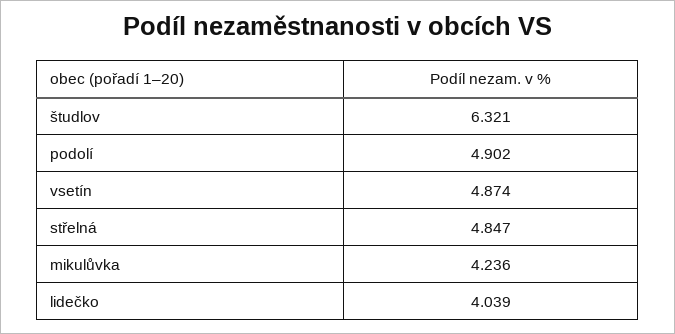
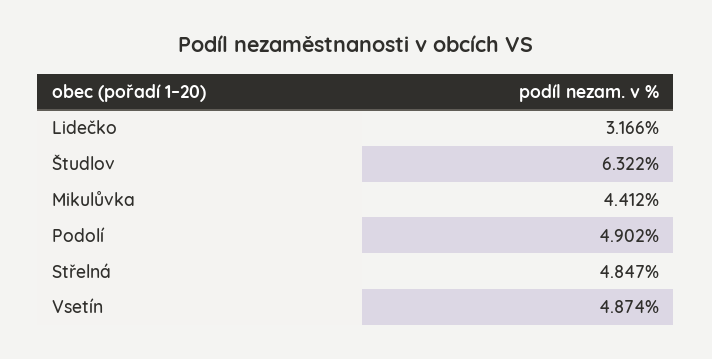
študlov: 6.321 -> 6.322
mikulůvka: 4.236 -> 4.412
lidečko: 4.039 -> 3.166

